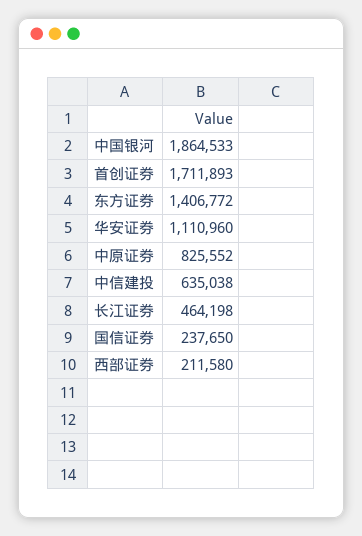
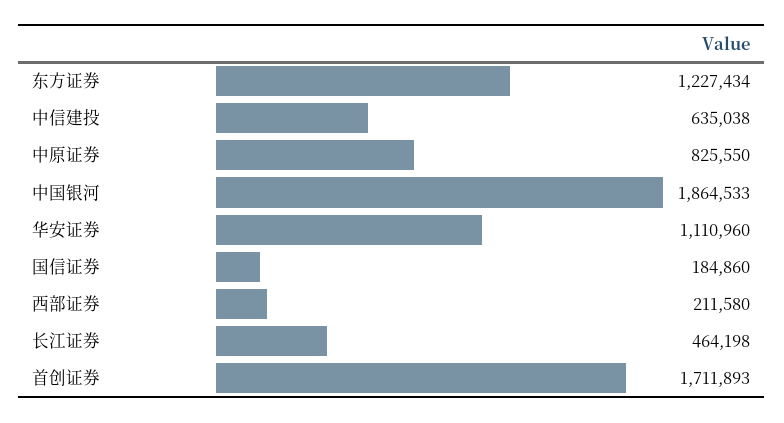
东方证券: 1406772 -> 1227434
中原证券: 825552 -> 825550
国信证券: 237650 -> 184860

